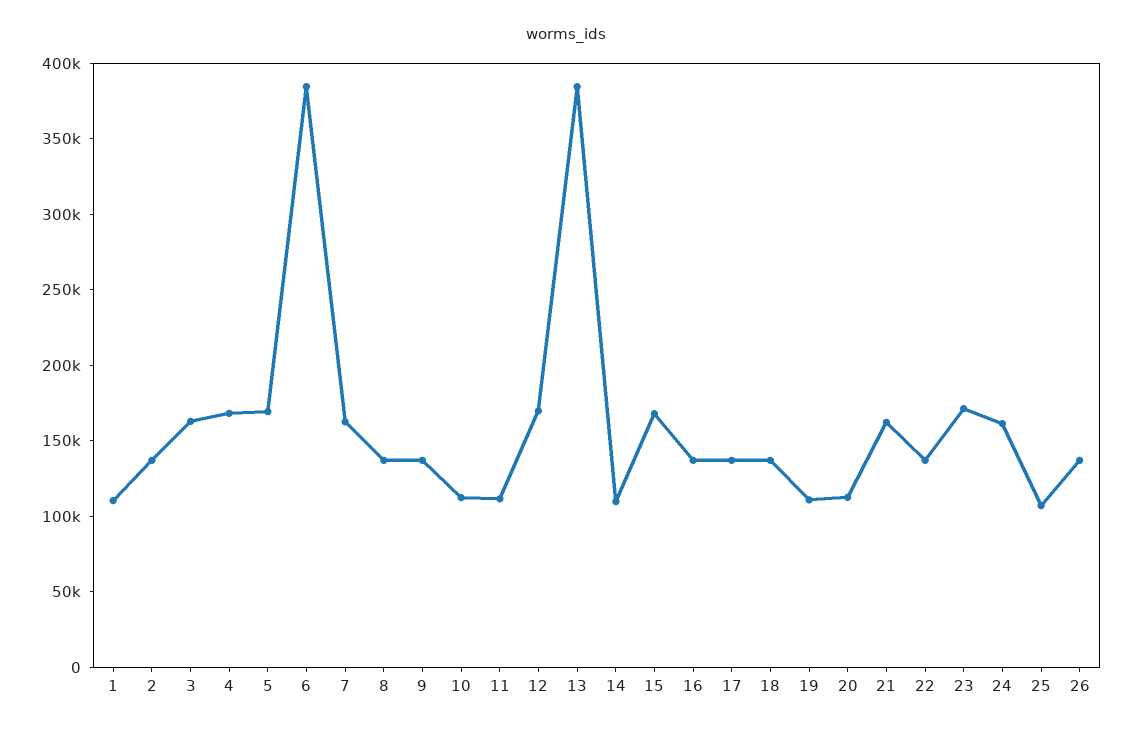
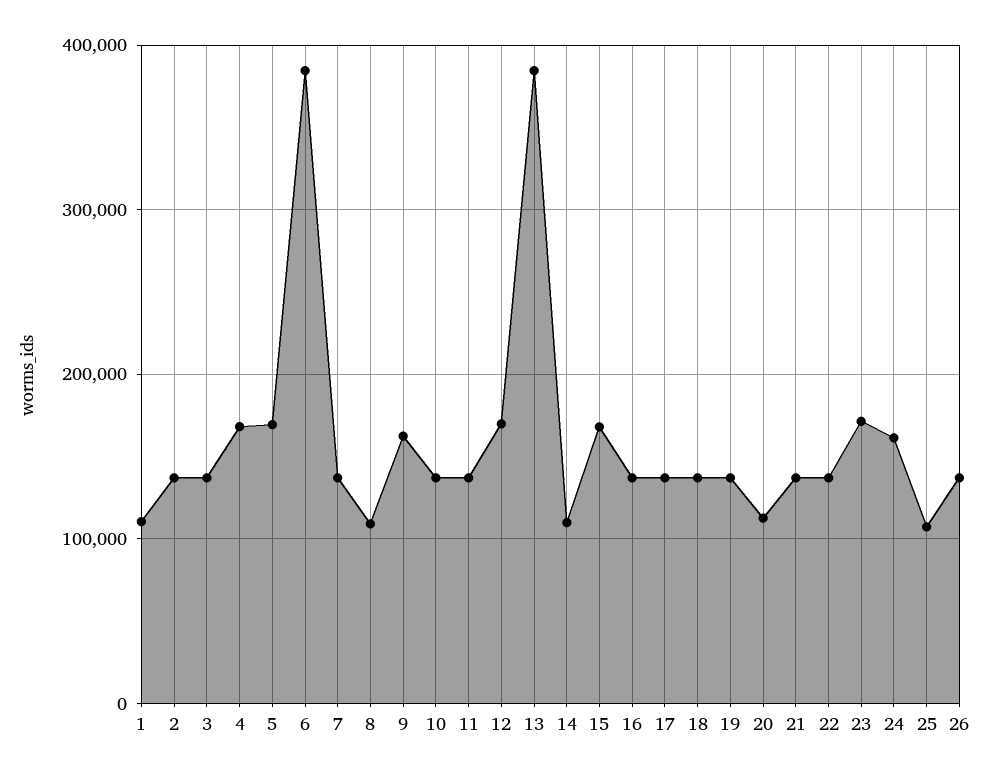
3: 160000 -> 140000
7: 160000 -> 140000
8: 140000 -> 110000
9: 140000 -> 160000
10: 110000 -> 140000
11: 110000 -> 140000
19: 110000 -> 140000
21: 160000 -> 140000

